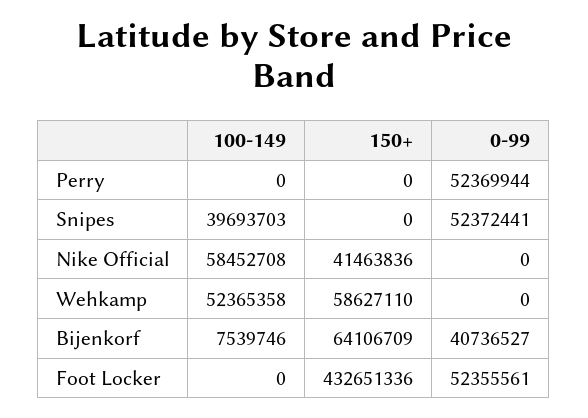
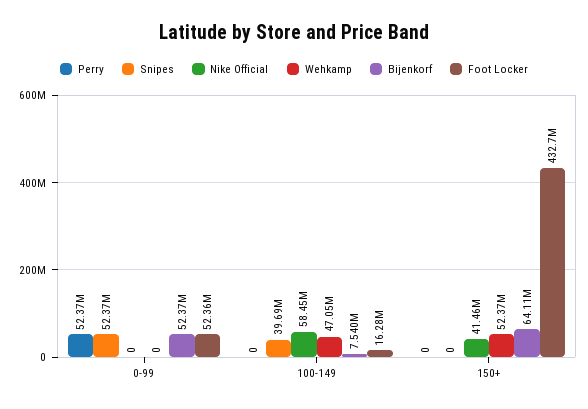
Wehkamp, 100-149: 52365358 -> 47050000
Wehkamp, 150+: 58627110 -> 52370000
Bijenkorf, 0-99: 40736527 -> 52370000
Foot Locker, 100-149: 0 -> 16280000

